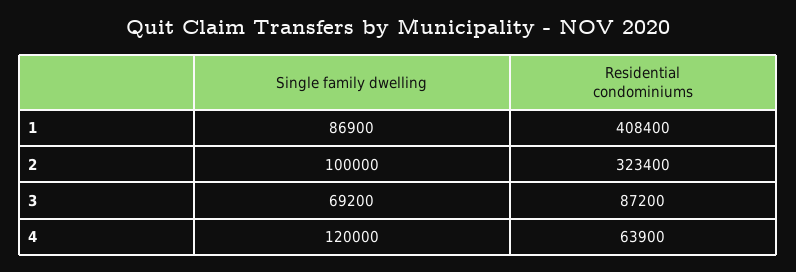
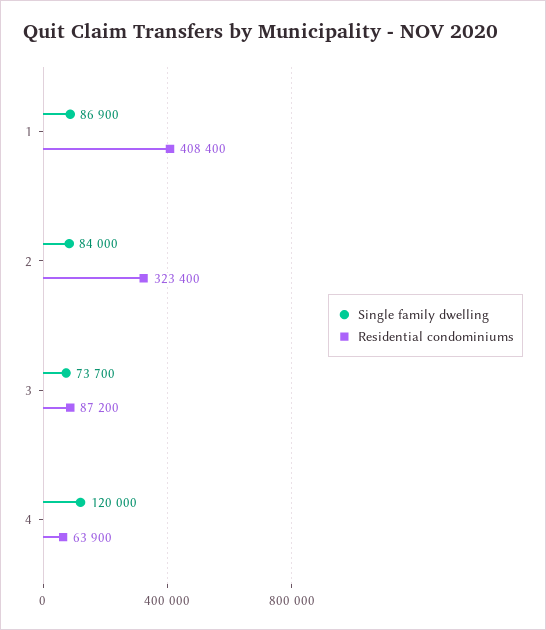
Single family dwelling, 2: 100000 -> 84000
Single family dwelling, 3: 69200 -> 73700

